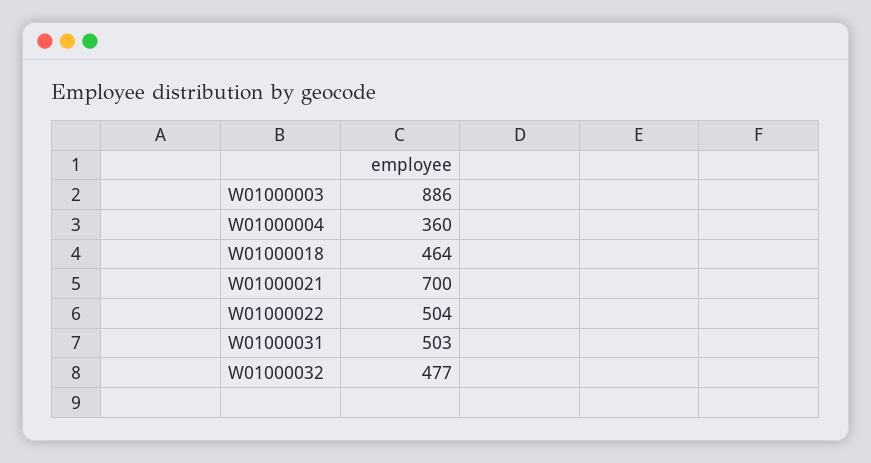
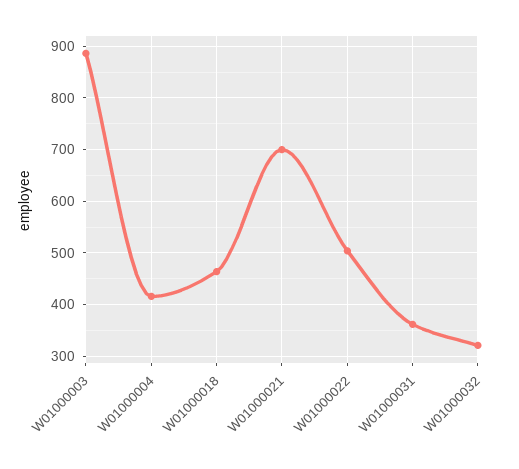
W01000004: 360 -> 420
W01000031: 503 -> 360
W01000032: 477 -> 320

